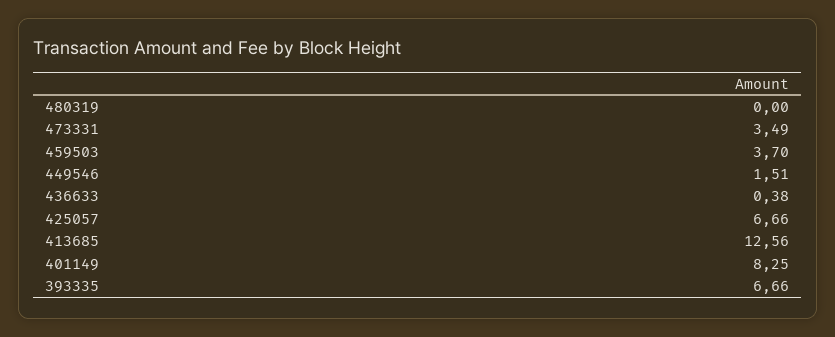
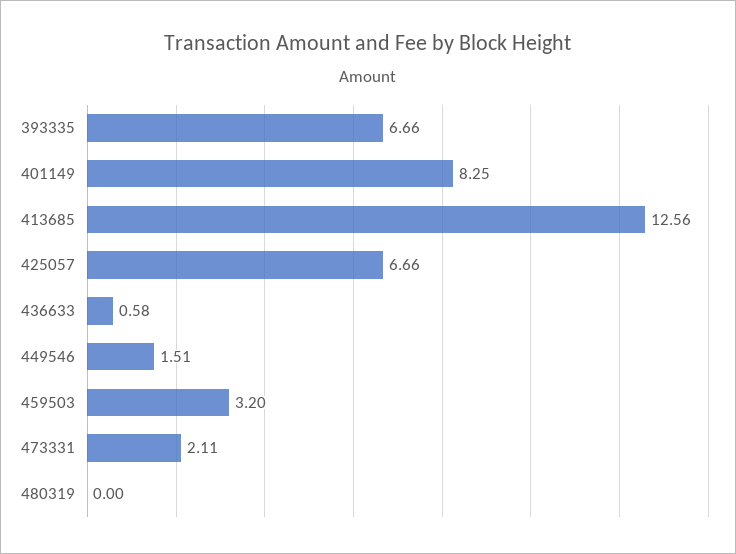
473331: 3.49 -> 2.11
459503: 3.7 -> 3.2
436633: 0.38 -> 0.58

